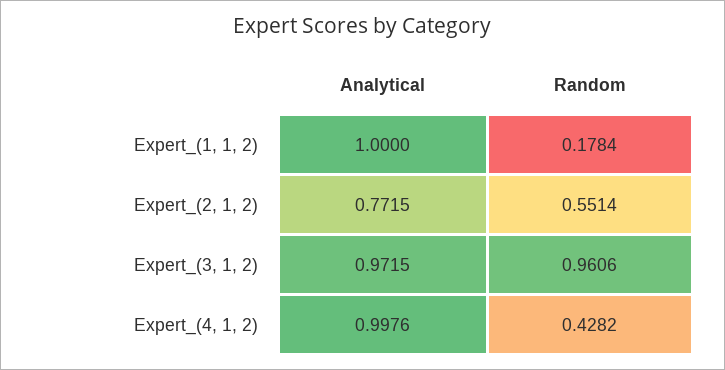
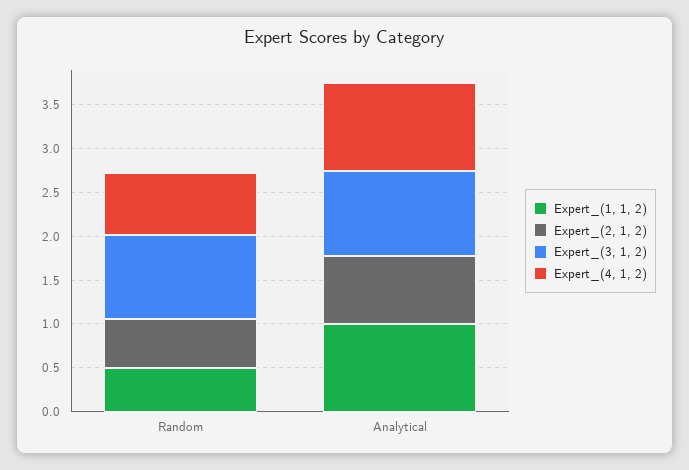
Expert_(1, 1, 2), Random: 0.1784 -> 0.5
Expert_(4, 1, 2), Random: 0.4282 -> 0.7

